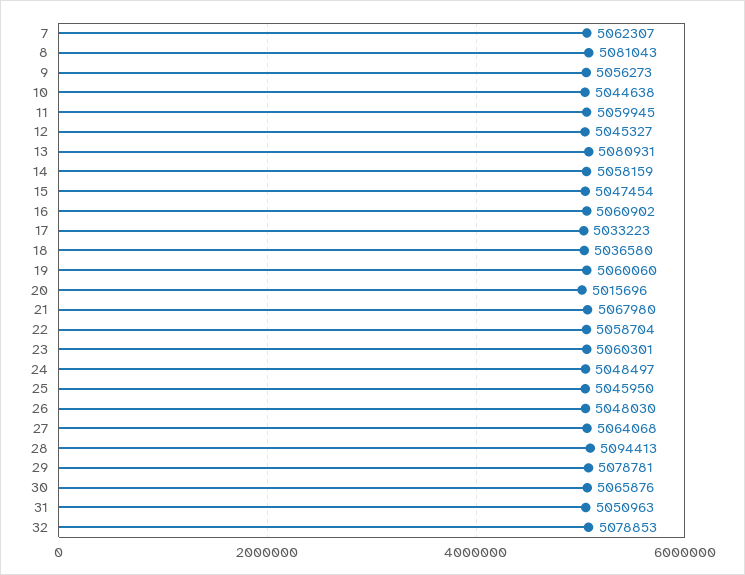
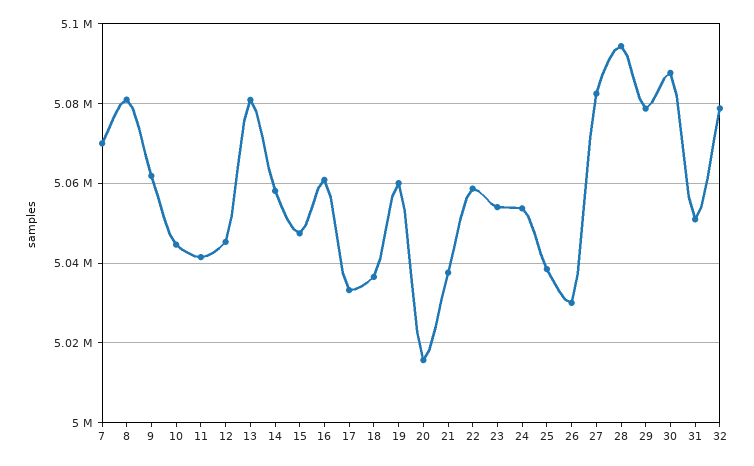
7: 5062307 -> 5070000
9: 5056273 -> 5062000
11: 5059945 -> 5042000
21: 5067980 -> 5038000
23: 5060301 -> 5054000
24: 5048497 -> 5054000
25: 5045950 -> 5038000
26: 5048030 -> 5030000
27: 5064068 -> 5082000
30: 5065876 -> 5088000

